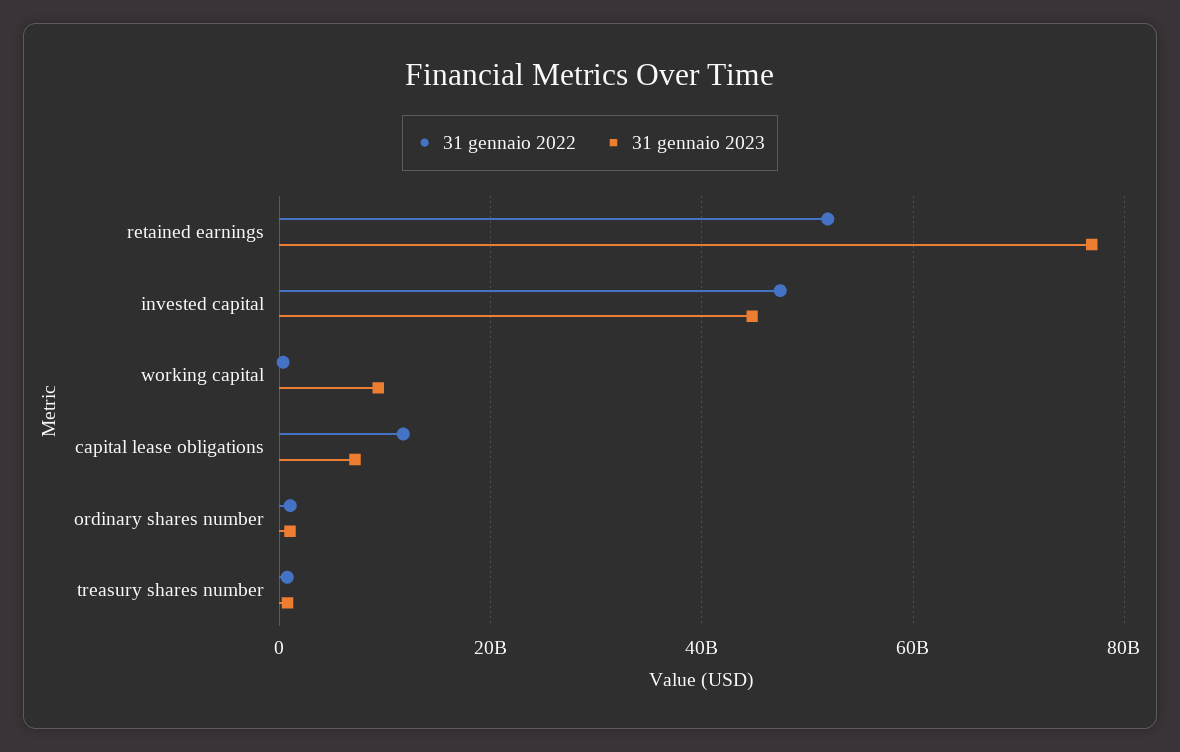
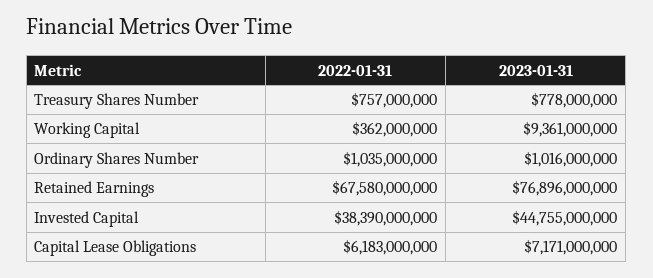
31 gennaio 2022, retained earnings: 52000000000 -> 67580000000
31 gennaio 2022, invested capital: 48000000000 -> 38390000000
31 gennaio 2022, capital lease obligations: 12000000000 -> 6183000000

